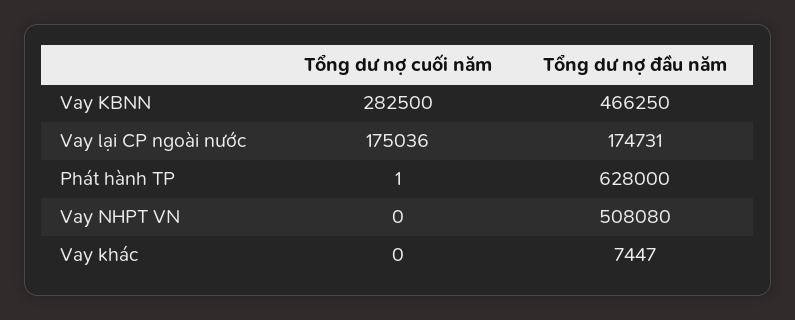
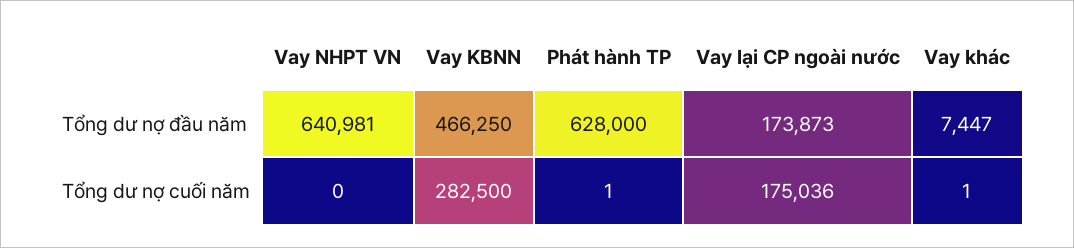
Tổng dư nợ đầu năm, Vay lại CP ngoài nước: 174731 -> 173873
Tổng dư nợ đầu năm, Vay NHPT VN: 508080 -> 640981
Tổng dư nợ cuối năm, Vay khác: 0 -> 1

